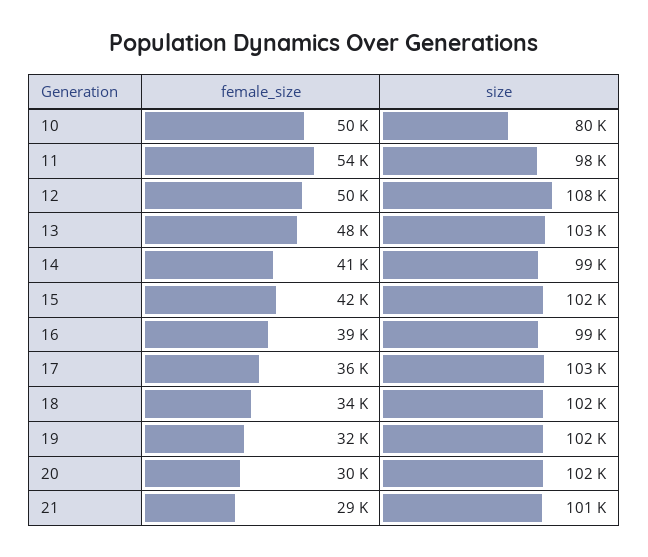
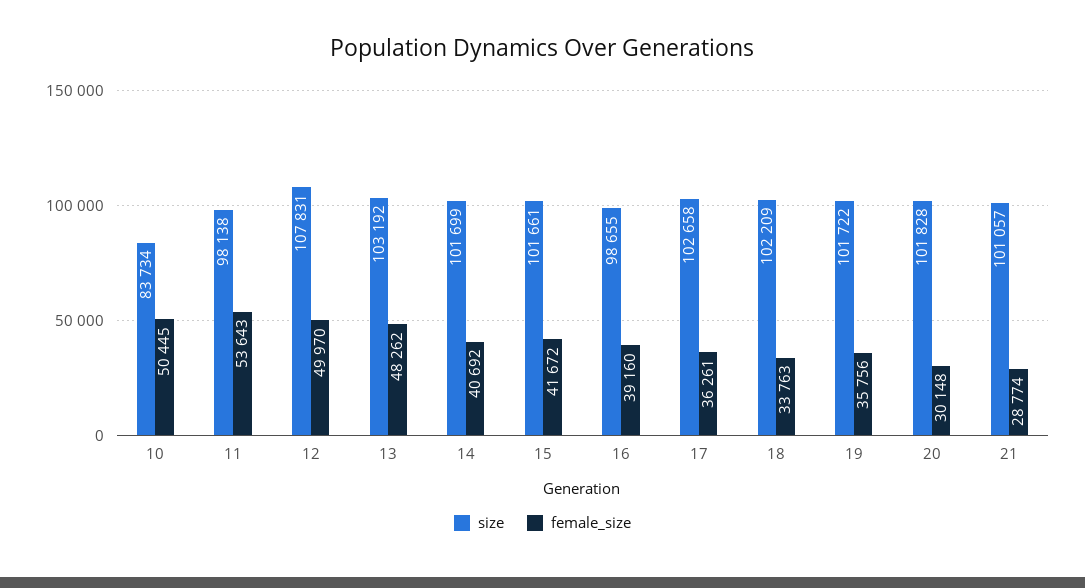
size, 10: 80000 -> 83734
size, 14: 99000 -> 101699
female_size, 19: 32000 -> 35756

